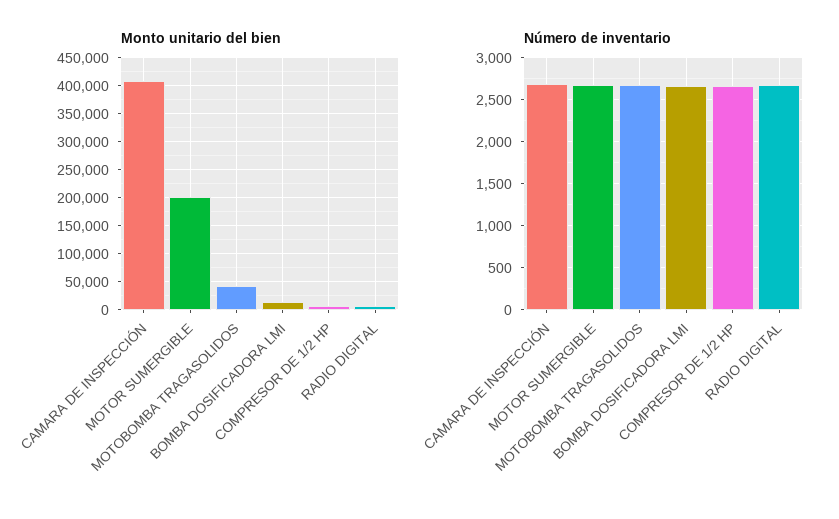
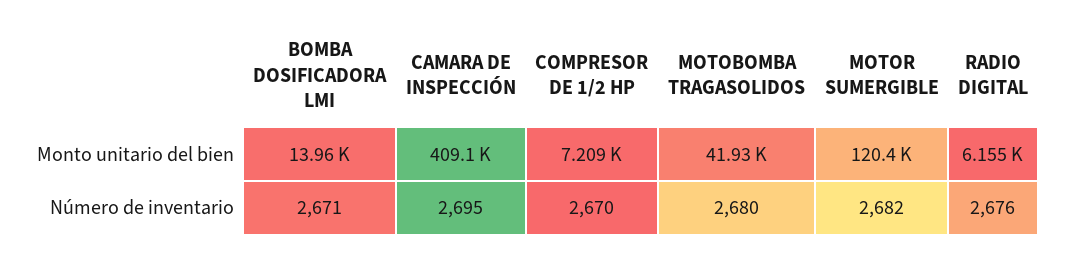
Monto unitario del bien, MOTOR SUMERGIBLE: 200000 -> 120400

